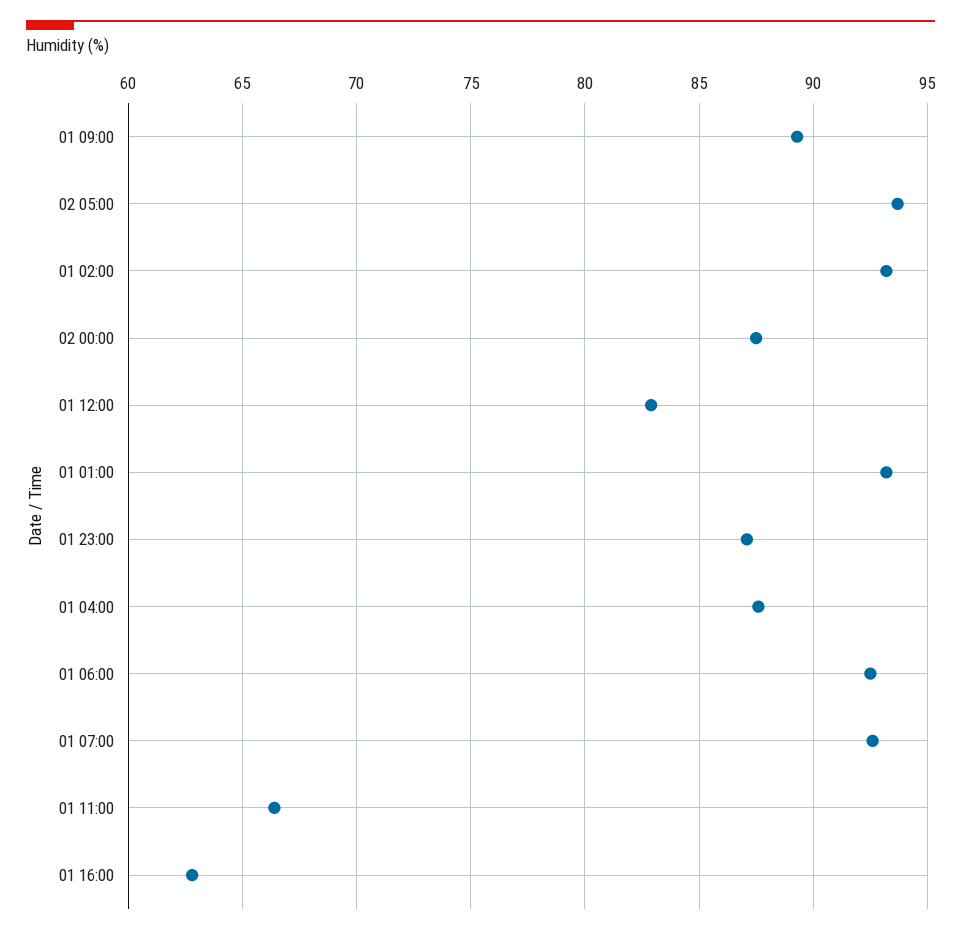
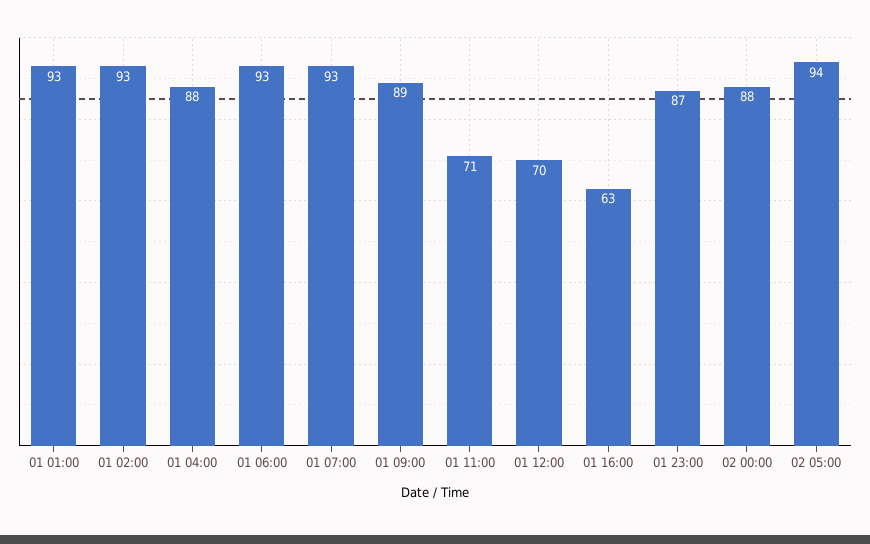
01 12:00: 83 -> 70
01 11:00: 66.5 -> 71

